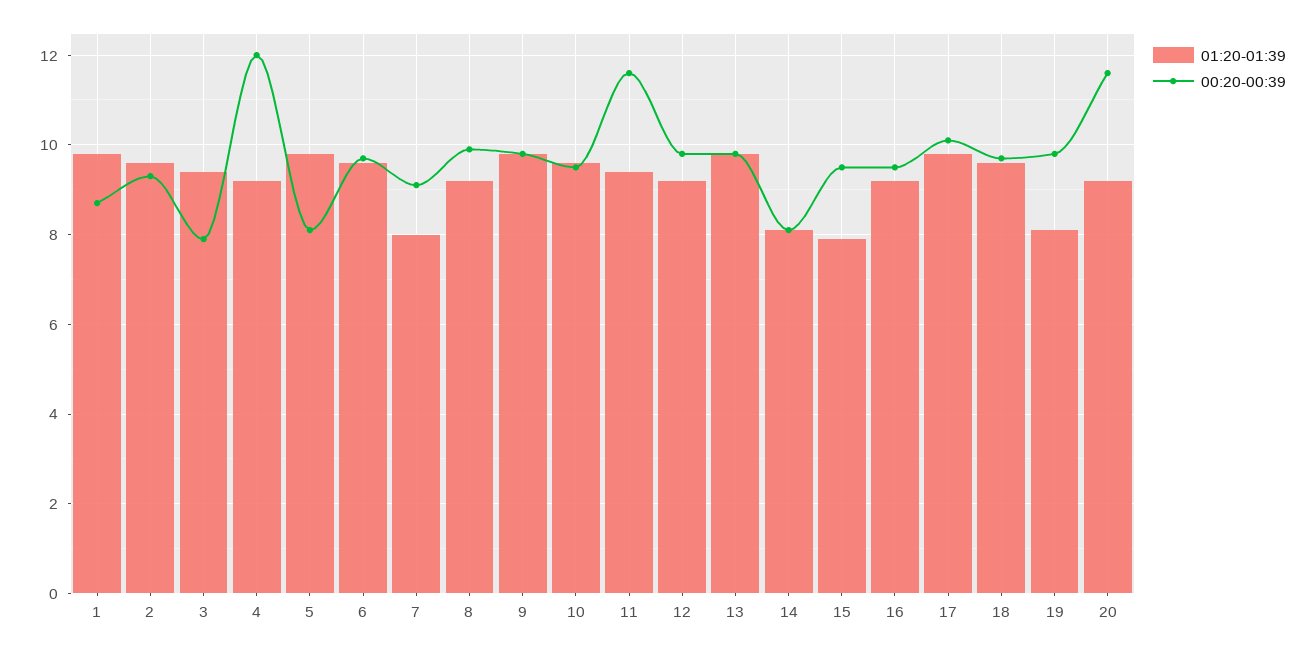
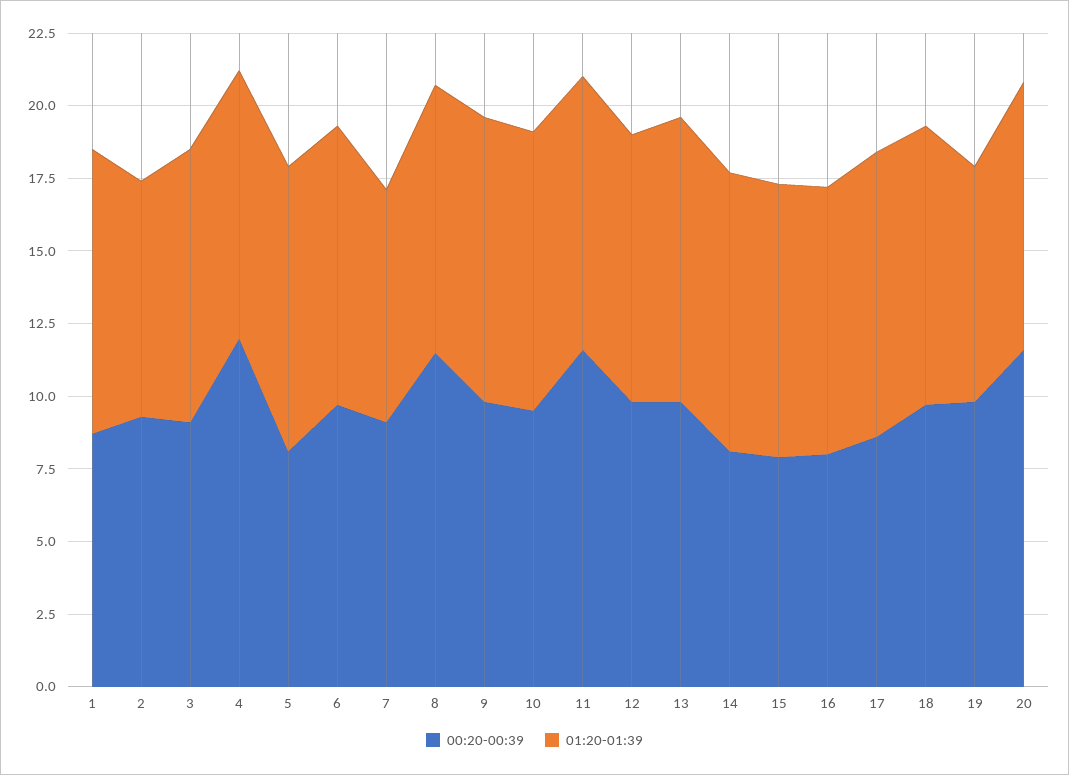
01:20-01:39, 2: 9.5 -> 8
00:20-00:39, 3: 8 -> 9
00:20-00:39, 8: 10 -> 11.5
01:20-01:39, 14: 8 -> 9.5
01:20-01:39, 15: 8 -> 9.5
00:20-00:39, 15: 9.5 -> 8
00:20-00:39, 16: 9.5 -> 8
00:20-00:39, 17: 10 -> 8.5

